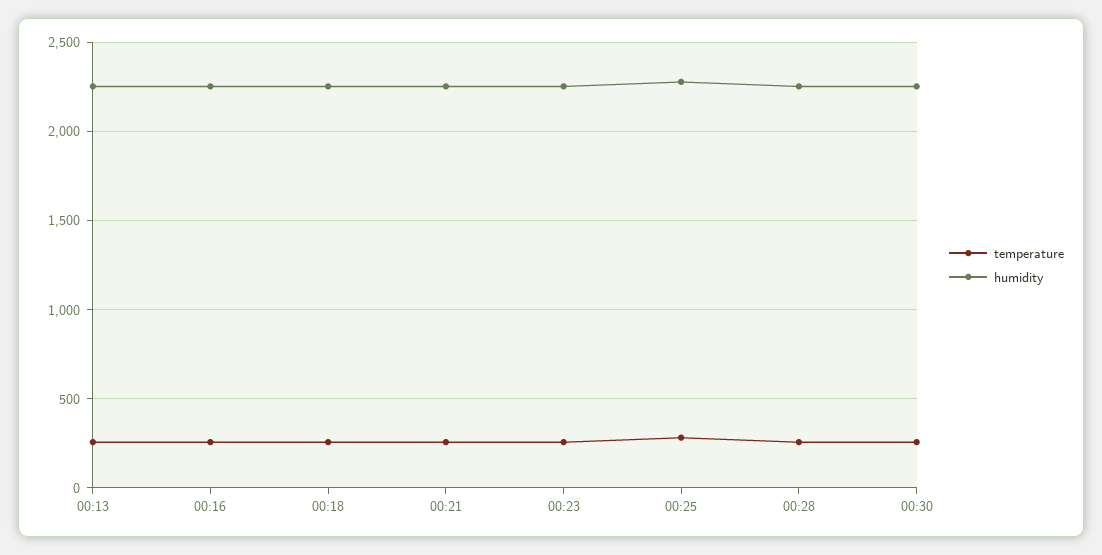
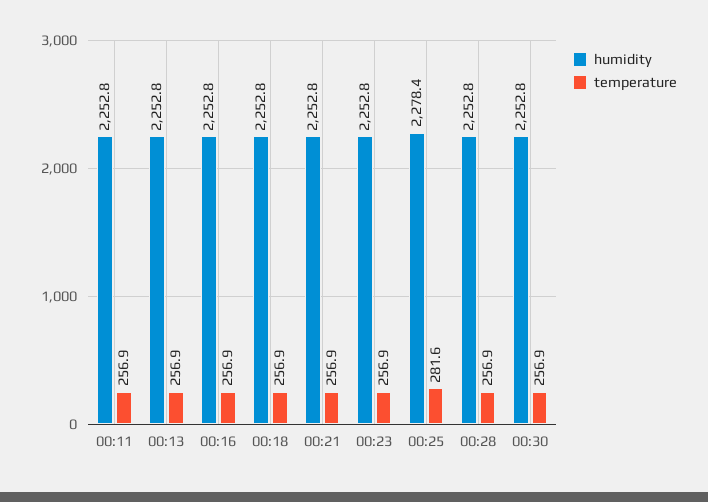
humidity, 00:11: none -> 2252.8
temperature, 00:11: none -> 256.9

